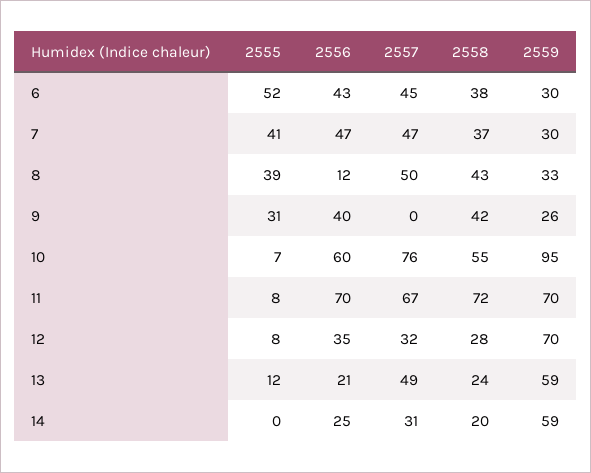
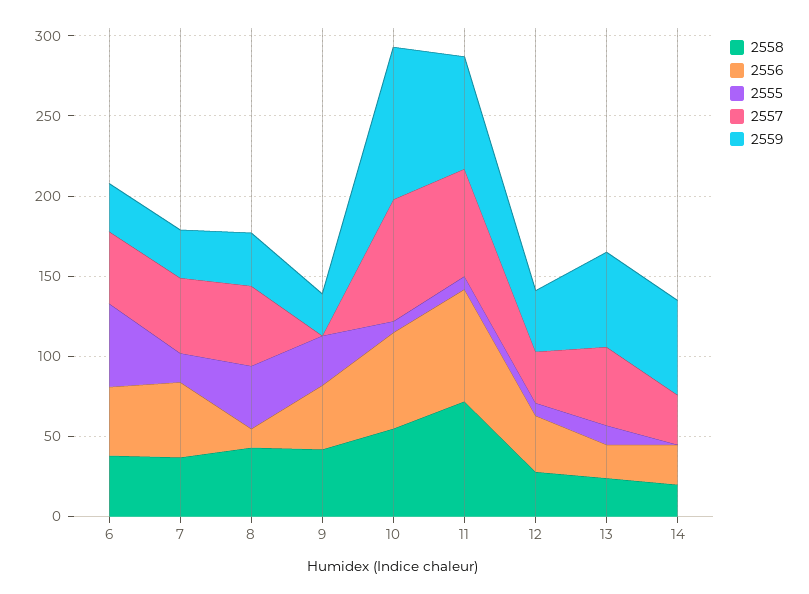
2555, 7: 41 -> 20
2559, 12: 70 -> 40

